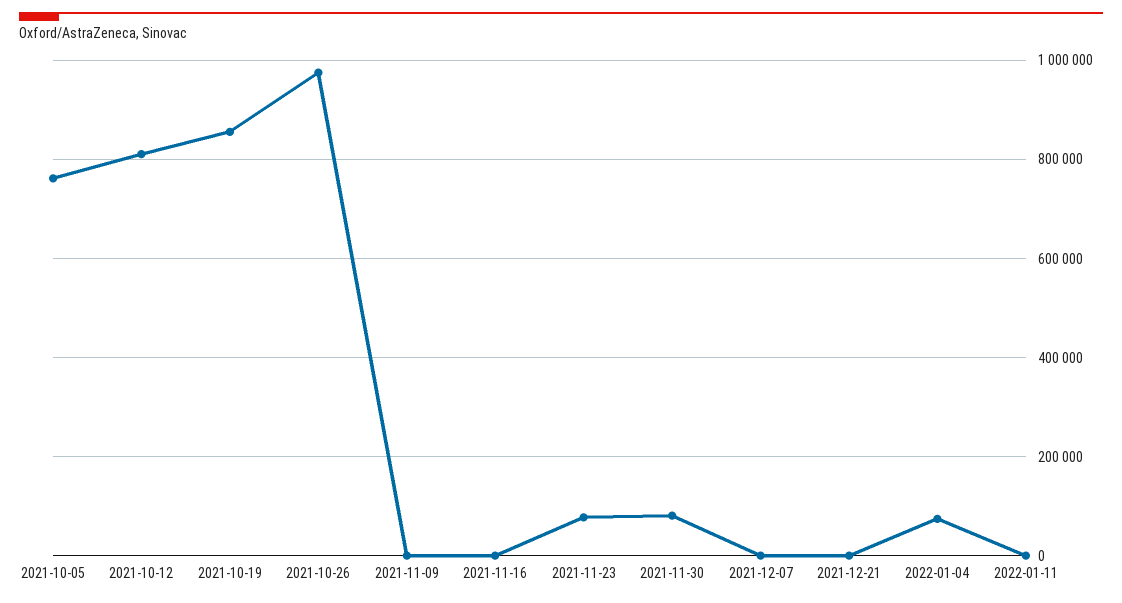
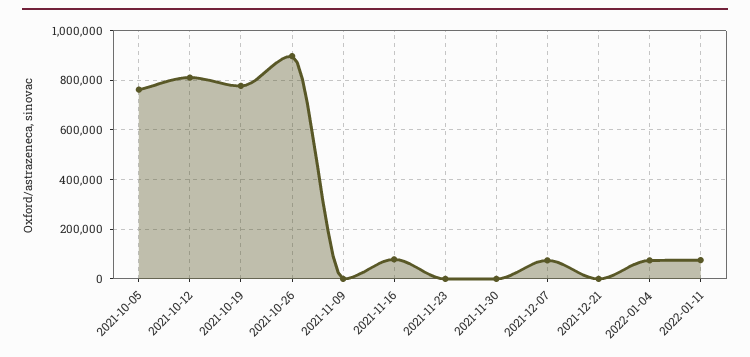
2021-10-19: 860000 -> 775000
2021-10-26: 980000 -> 900000
2021-11-16: 0 -> 75000
2021-11-23: 80000 -> 0
2021-11-30: 80000 -> 0
2021-12-07: 0 -> 75000
2022-01-11: 0 -> 75000

